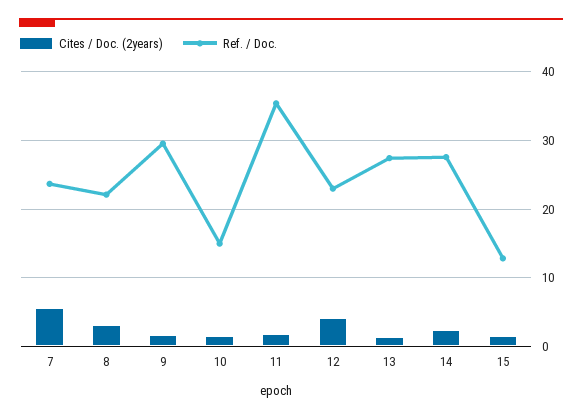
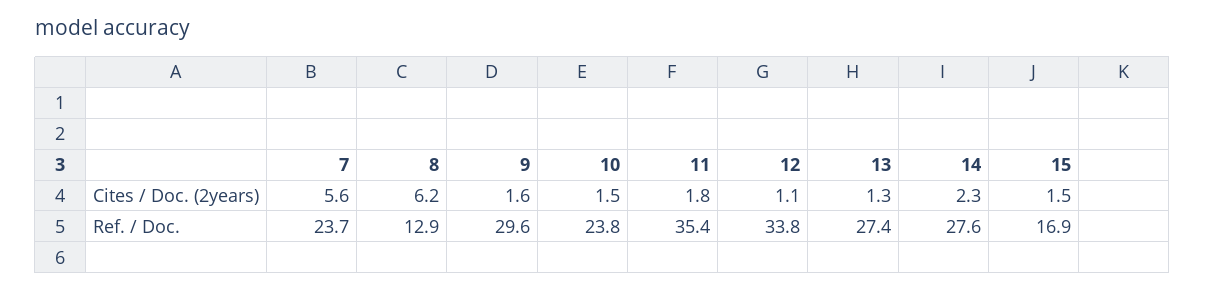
Cites / Doc. (2years), 8: 3 -> 6.2
Ref. / Doc., 8: 22 -> 12.9
Ref. / Doc., 10: 15 -> 23.8
Cites / Doc. (2years), 12: 4 -> 1.1
Ref. / Doc., 12: 23 -> 33.8
Ref. / Doc., 15: 13 -> 16.9

